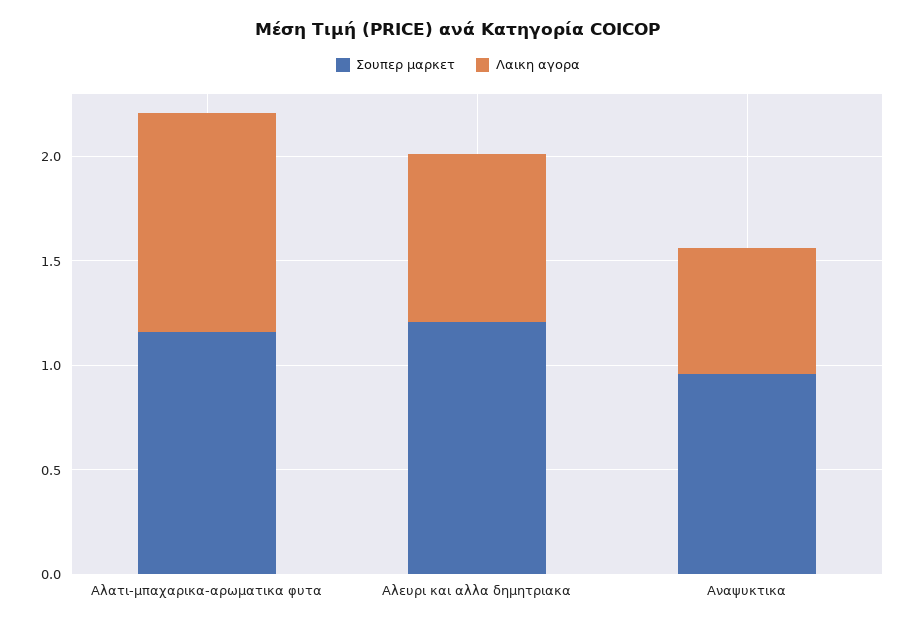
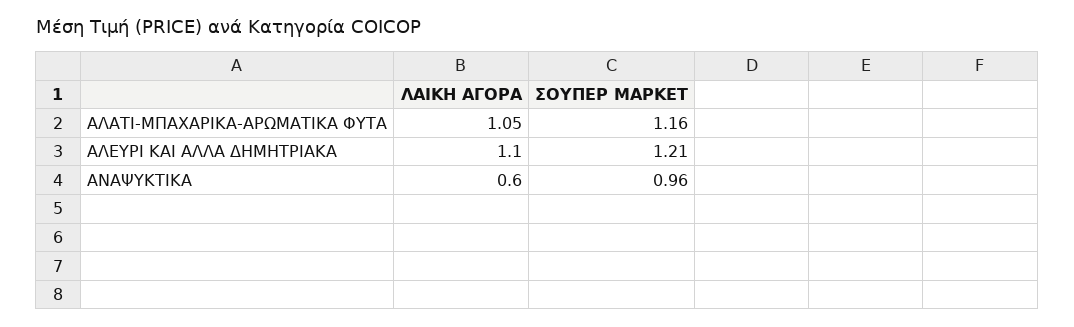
Λαικη αγορα, Αλευρι και αλλα δημητριακα: 0.8 -> 1.1

